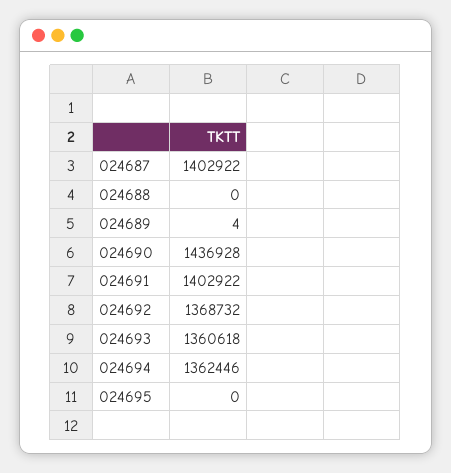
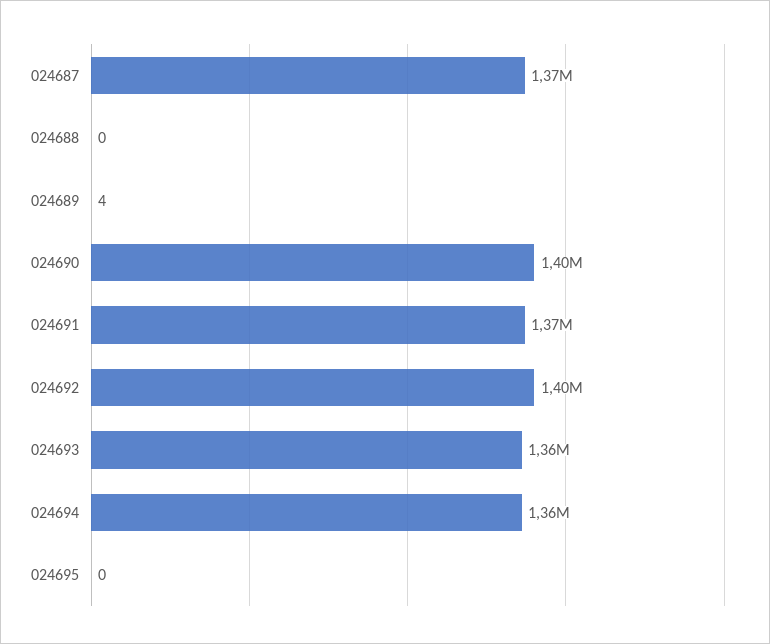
024687: 1402922 -> 1370000
024690: 1436928 -> 1400000
024691: 1402922 -> 1370000
024692: 1368732 -> 1400000

